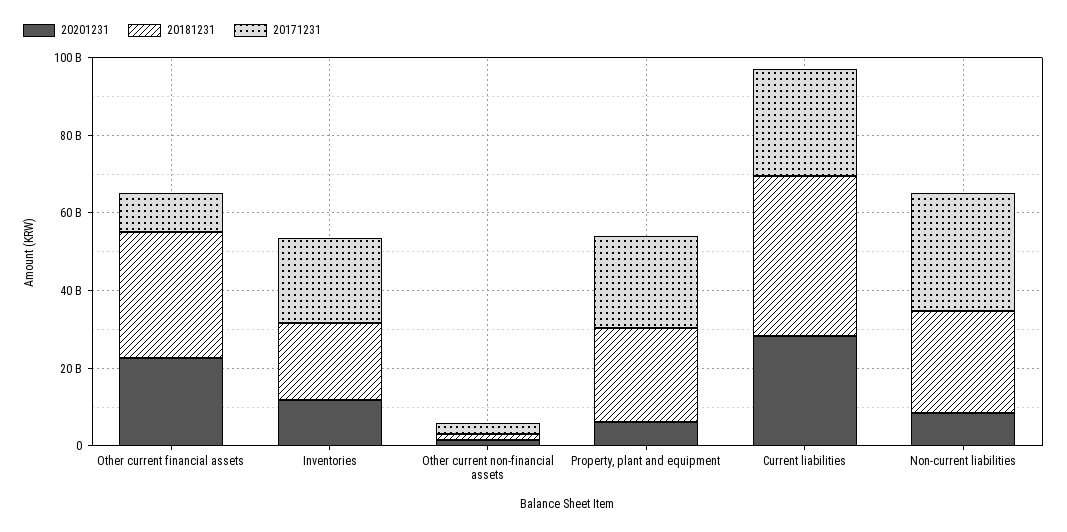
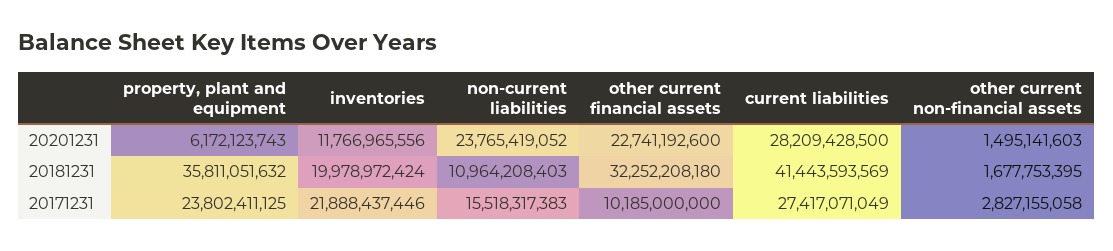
20181231, Property, plant and equipment: 25000000000 -> 35811051632
20201231, Non-current liabilities: 10000000000 -> 23765419052
20181231, Non-current liabilities: 25000000000 -> 10964208403
20171231, Non-current liabilities: 30000000000 -> 15518317383

